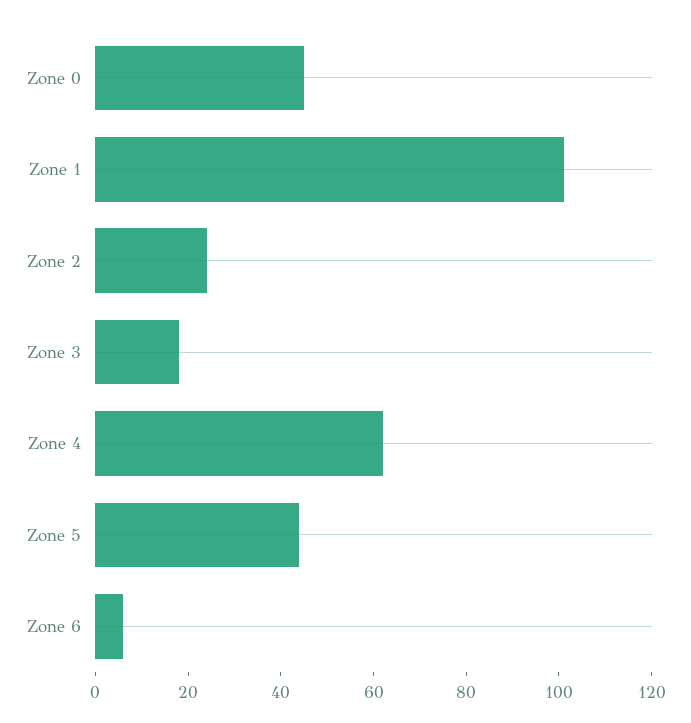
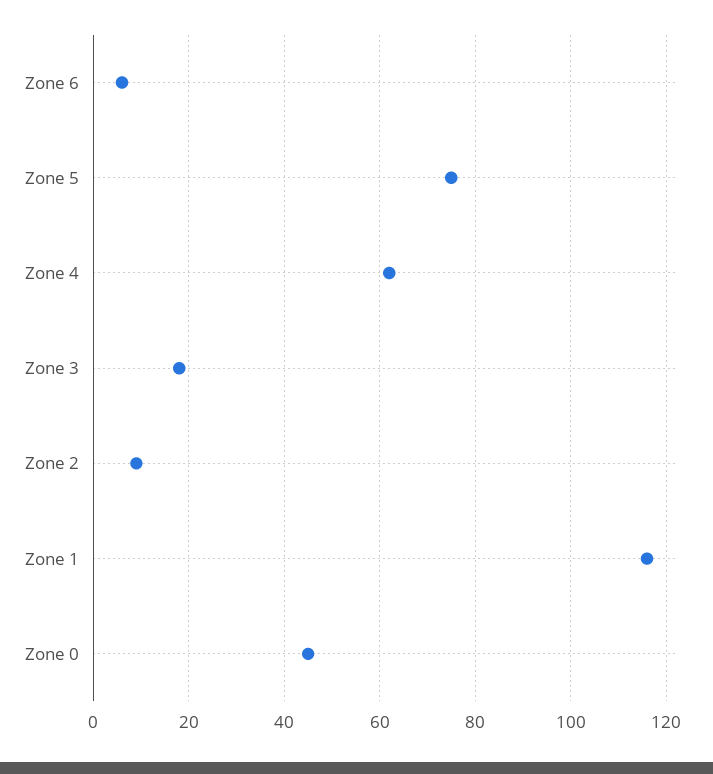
Zone 1: 100 -> 115
Zone 2: 25 -> 10
Zone 5: 45 -> 75

